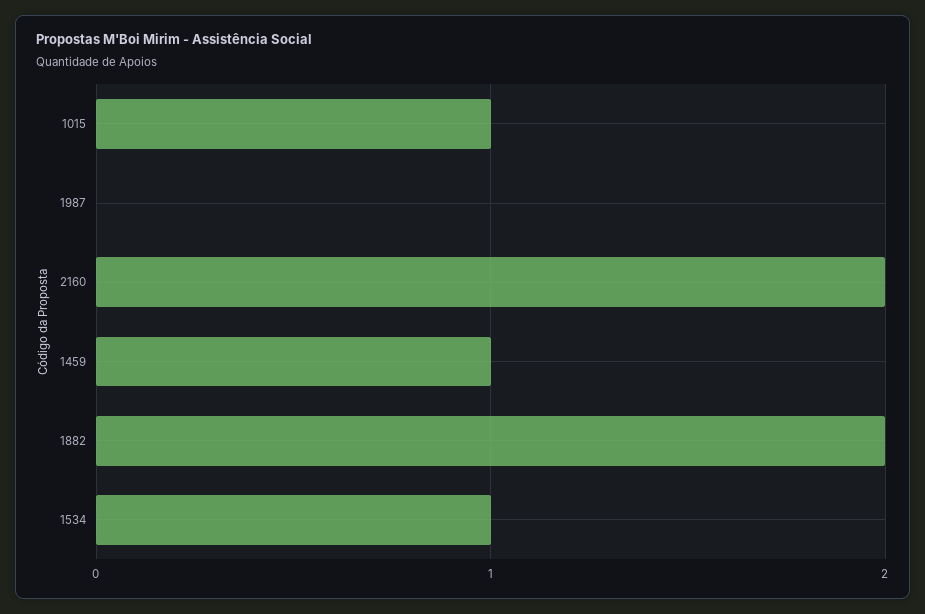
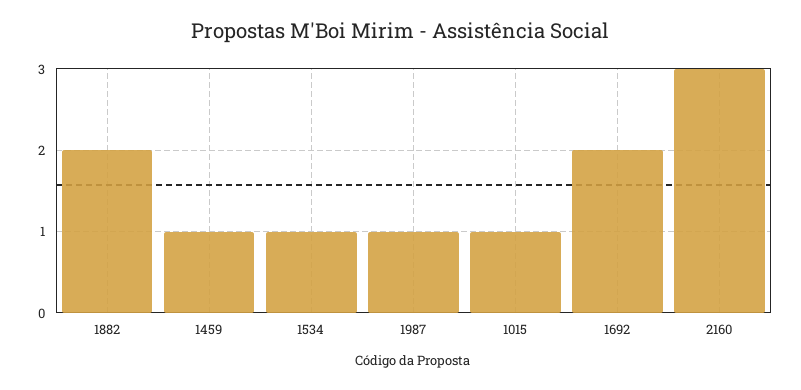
1987: 0 -> 1
2160: 2 -> 3
1692: none -> 2

